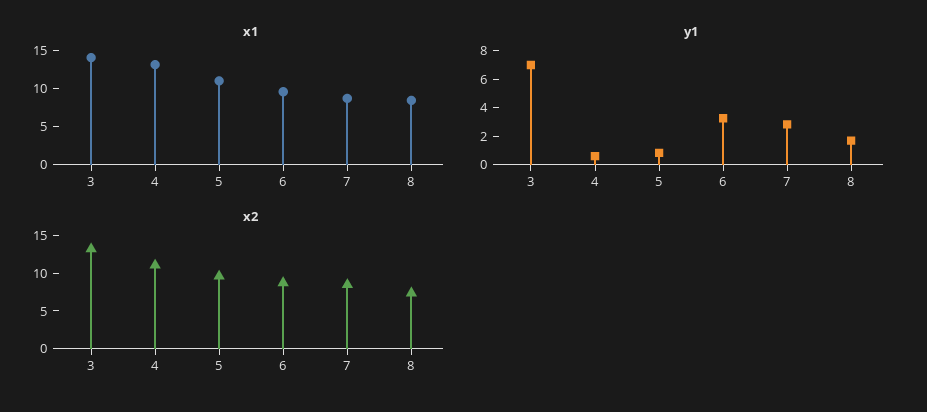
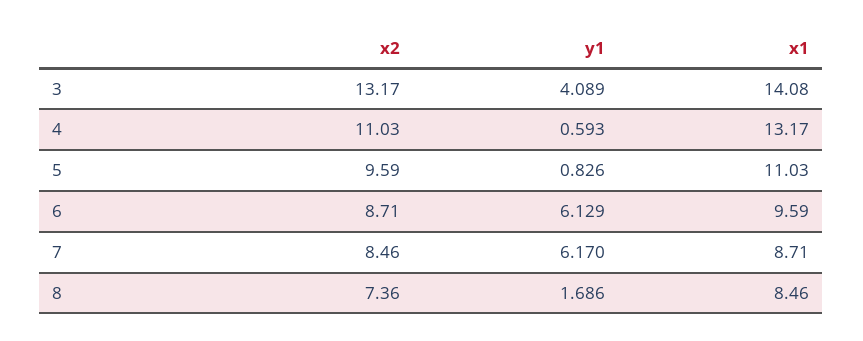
y1, 3: 7 -> 4.089
y1, 6: 3 -> 6.129
y1, 7: 3 -> 6.17

